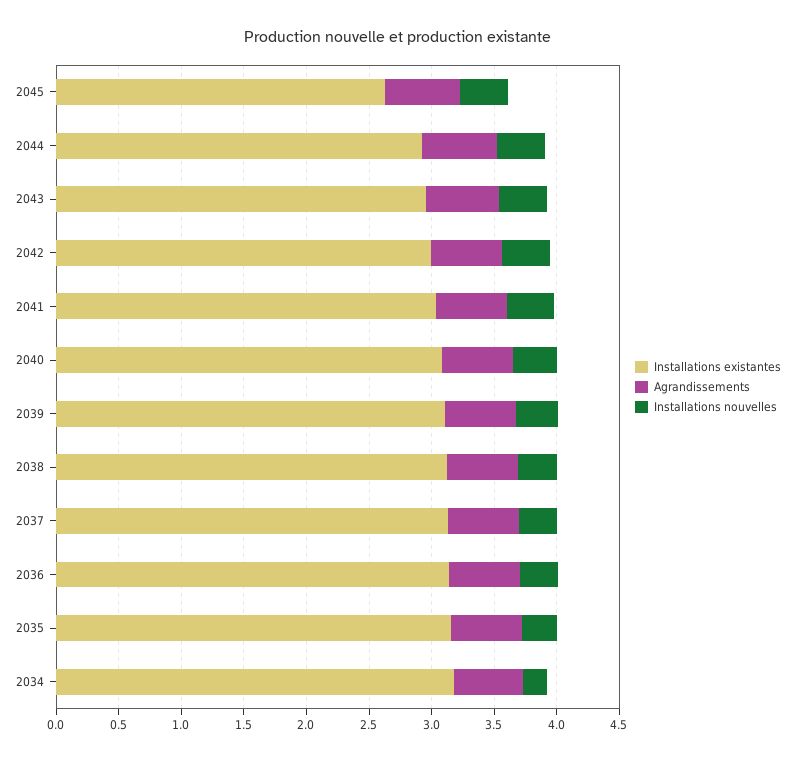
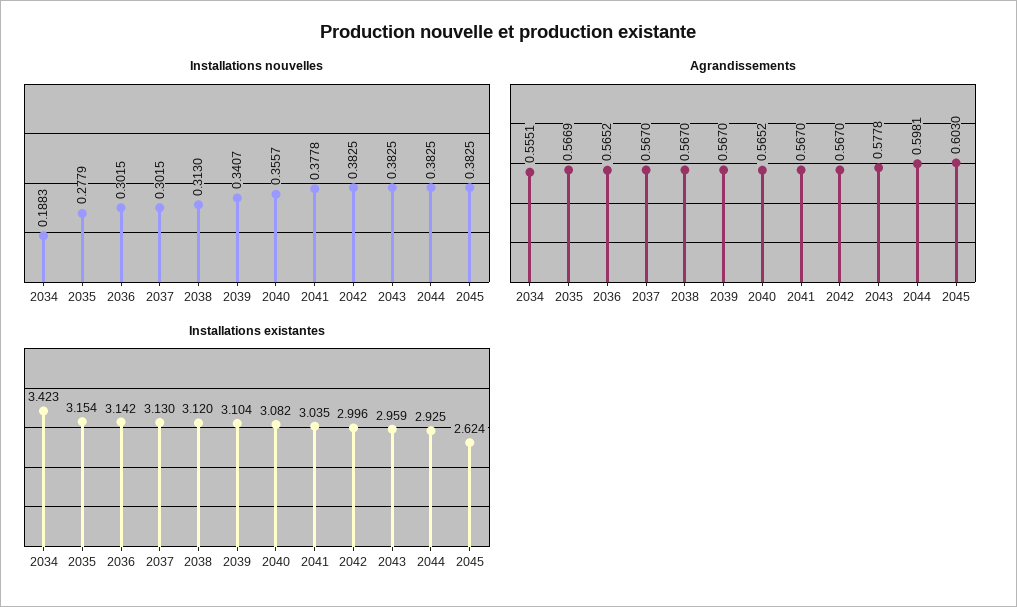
Installations existantes, 2034: 3.2 -> 3.423

